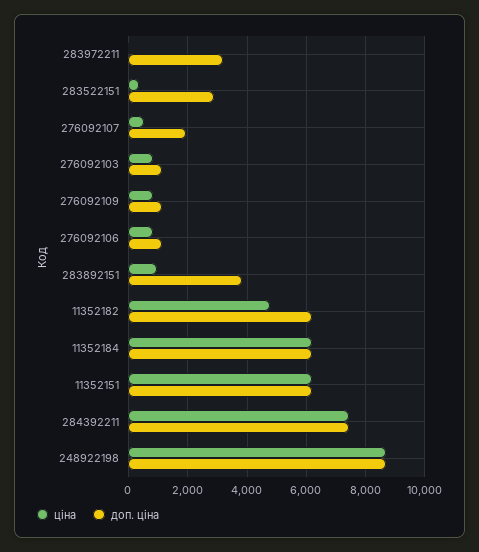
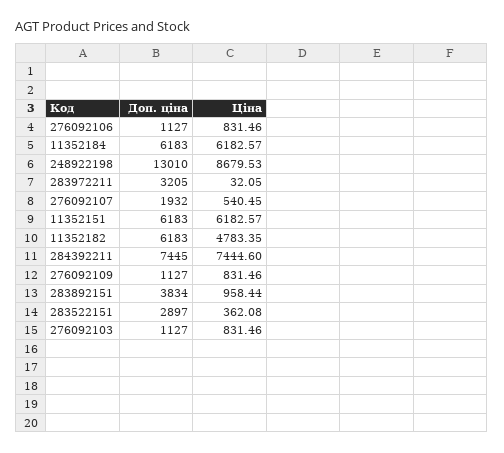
доп. ціна, 248922198: 8750 -> 13010

